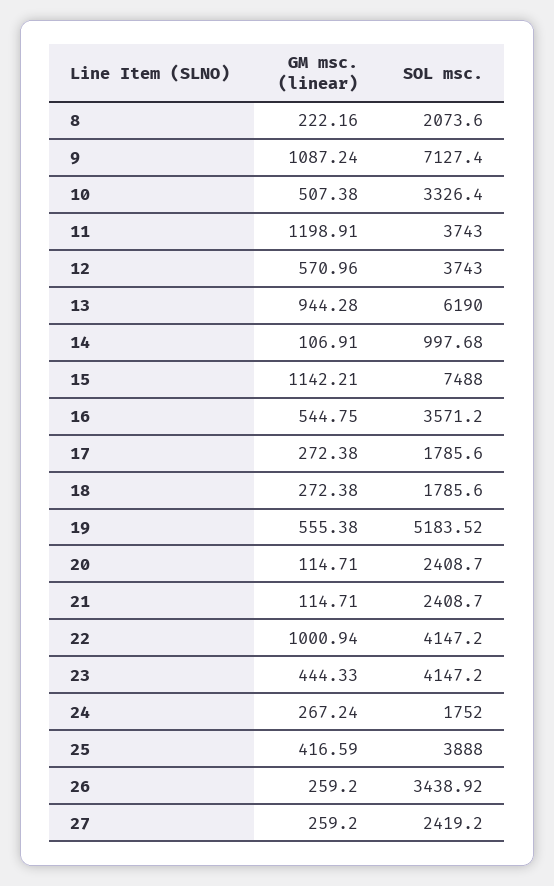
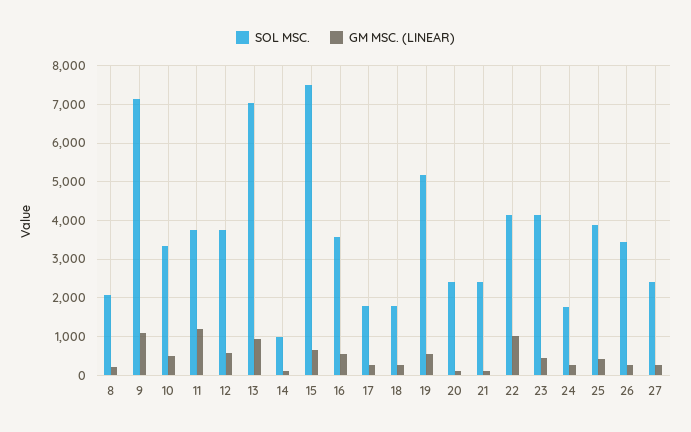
SOL msc., 13: 6190 -> 7000
GM msc. (linear), 15: 1142.21 -> 600

